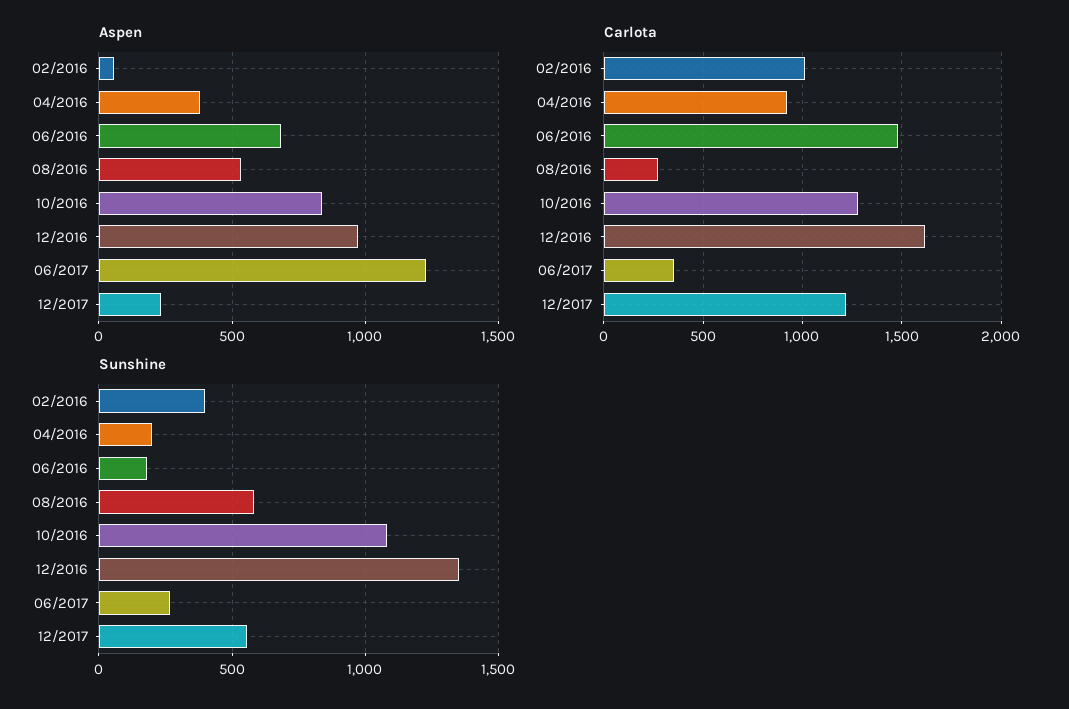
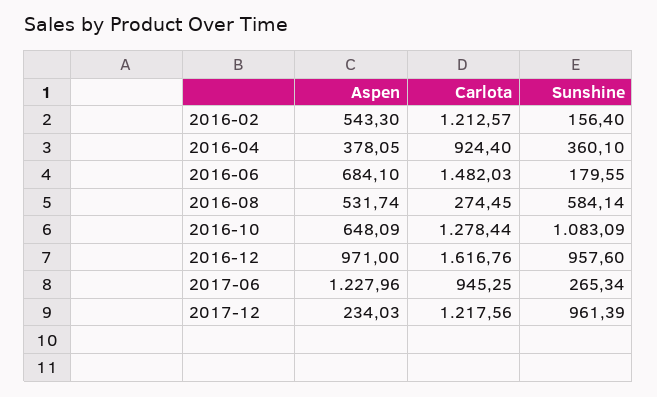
Aspen, 02/2016: 50 -> 543.3
Aspen, 10/2016: 850 -> 648.09
Carlota, 02/2016: 1000 -> 1212.57
Carlota, 06/2017: 350 -> 945.25
Sunshine, 02/2016: 400 -> 156.4
Sunshine, 04/2016: 200 -> 360.1
Sunshine, 12/2016: 1350 -> 957.6
Sunshine, 12/2017: 550 -> 961.39

